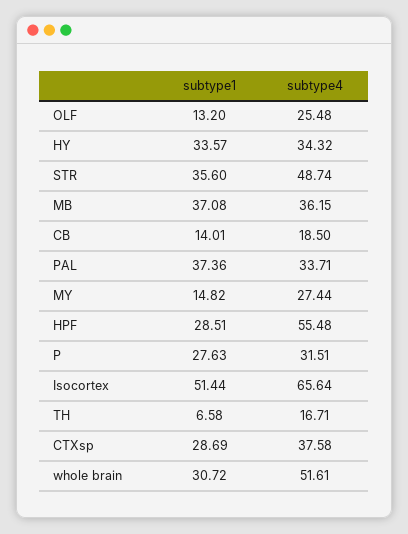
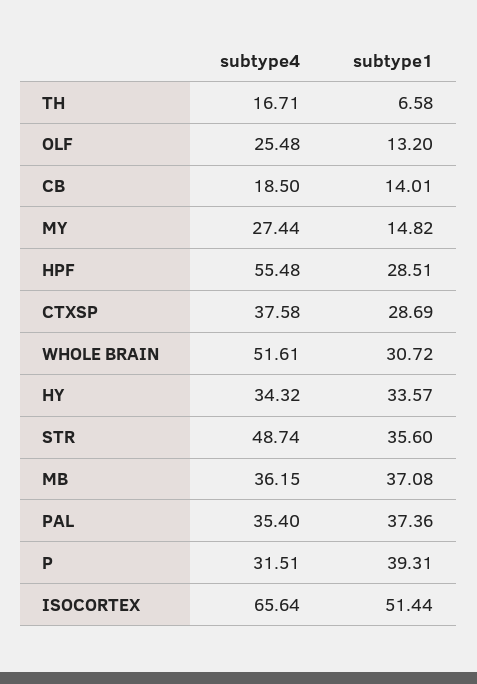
subtype4, PAL: 33.71 -> 35.4
subtype1, P: 27.63 -> 39.31

